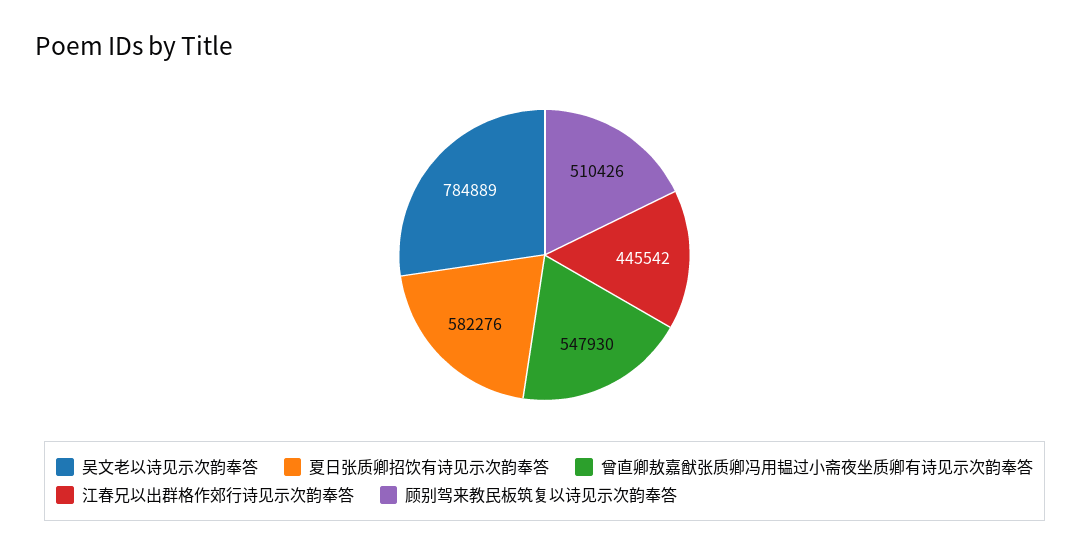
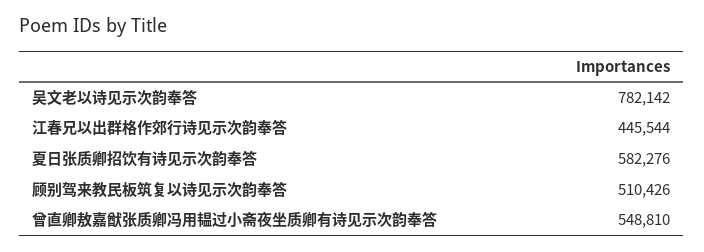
吴文老以诗见示次韵奉答: 784889 -> 782142
曾直卿敖嘉猷张质卿冯用韫过小斋夜坐质卿有诗见示次韵奉答: 547930 -> 548810
江春兄以出群格作郊行诗见示次韵奉答: 445542 -> 445544

